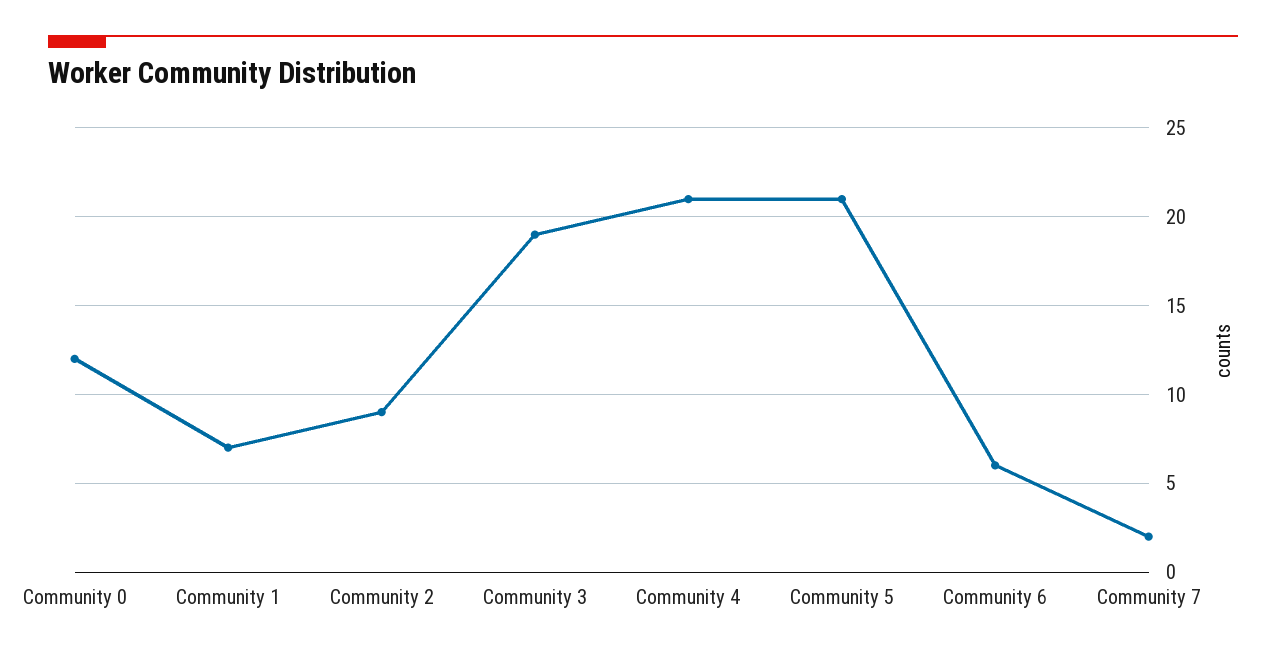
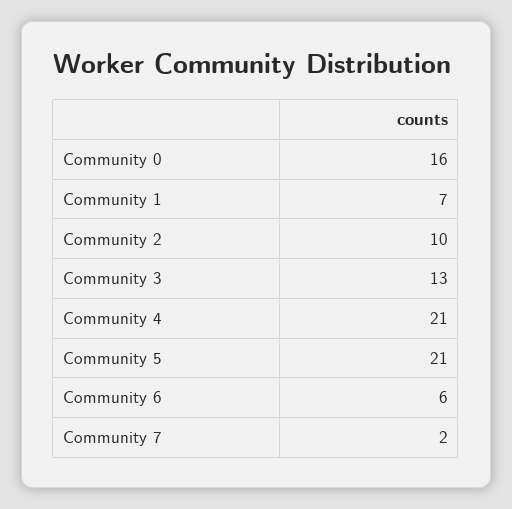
Community 0: 12 -> 16
Community 2: 9 -> 10
Community 3: 19 -> 13

